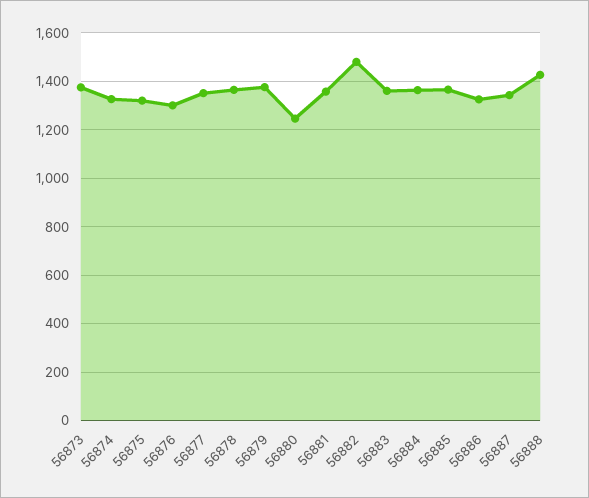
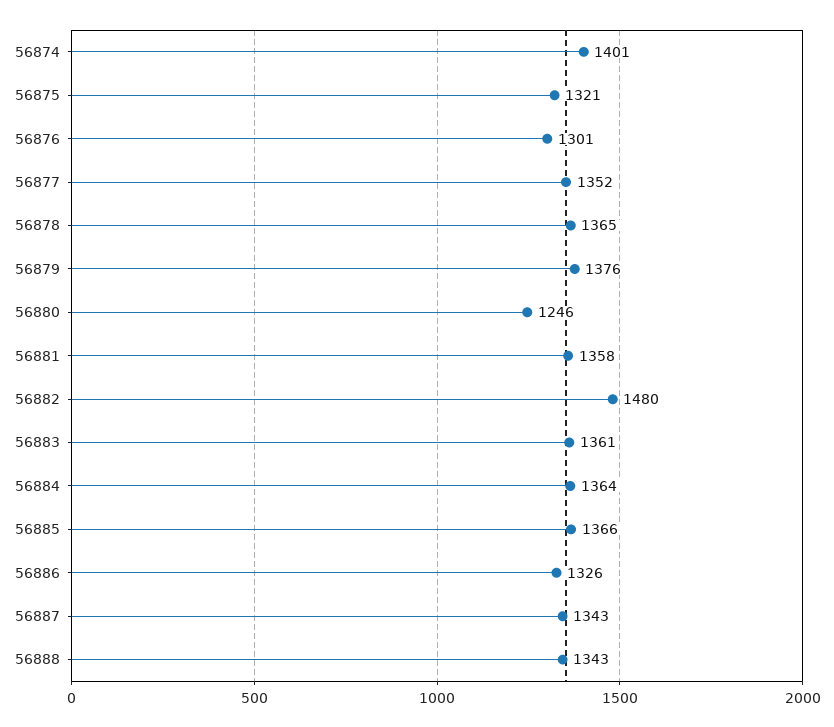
56873: 1375 -> none
56874: 1325 -> 1401
56888: 1425 -> 1343

